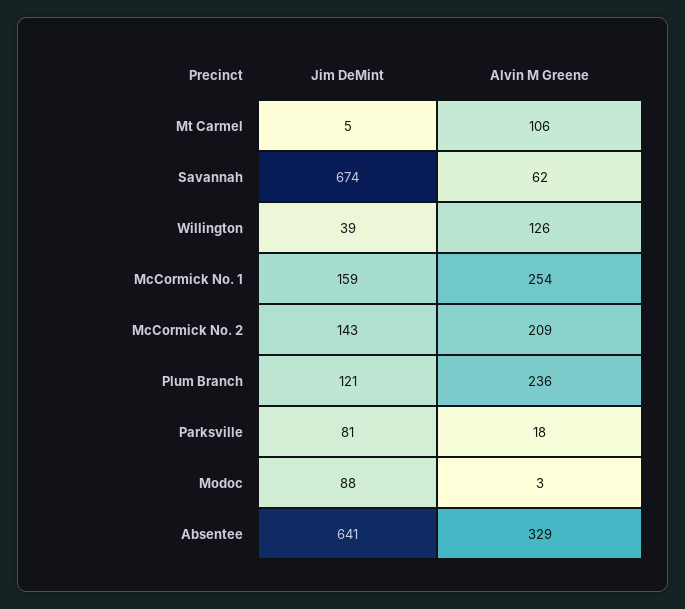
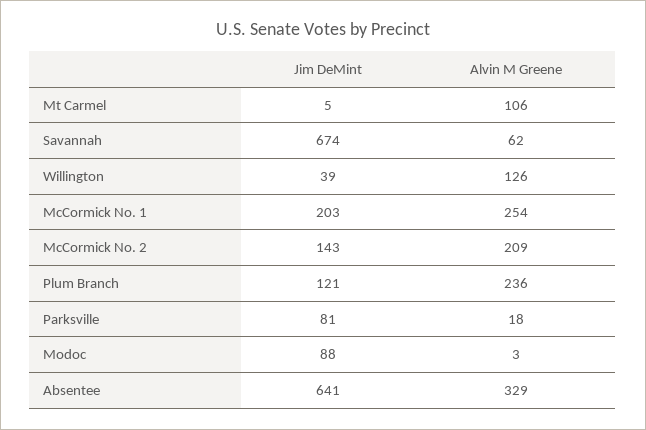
Jim DeMint, McCormick No. 1: 159 -> 203

